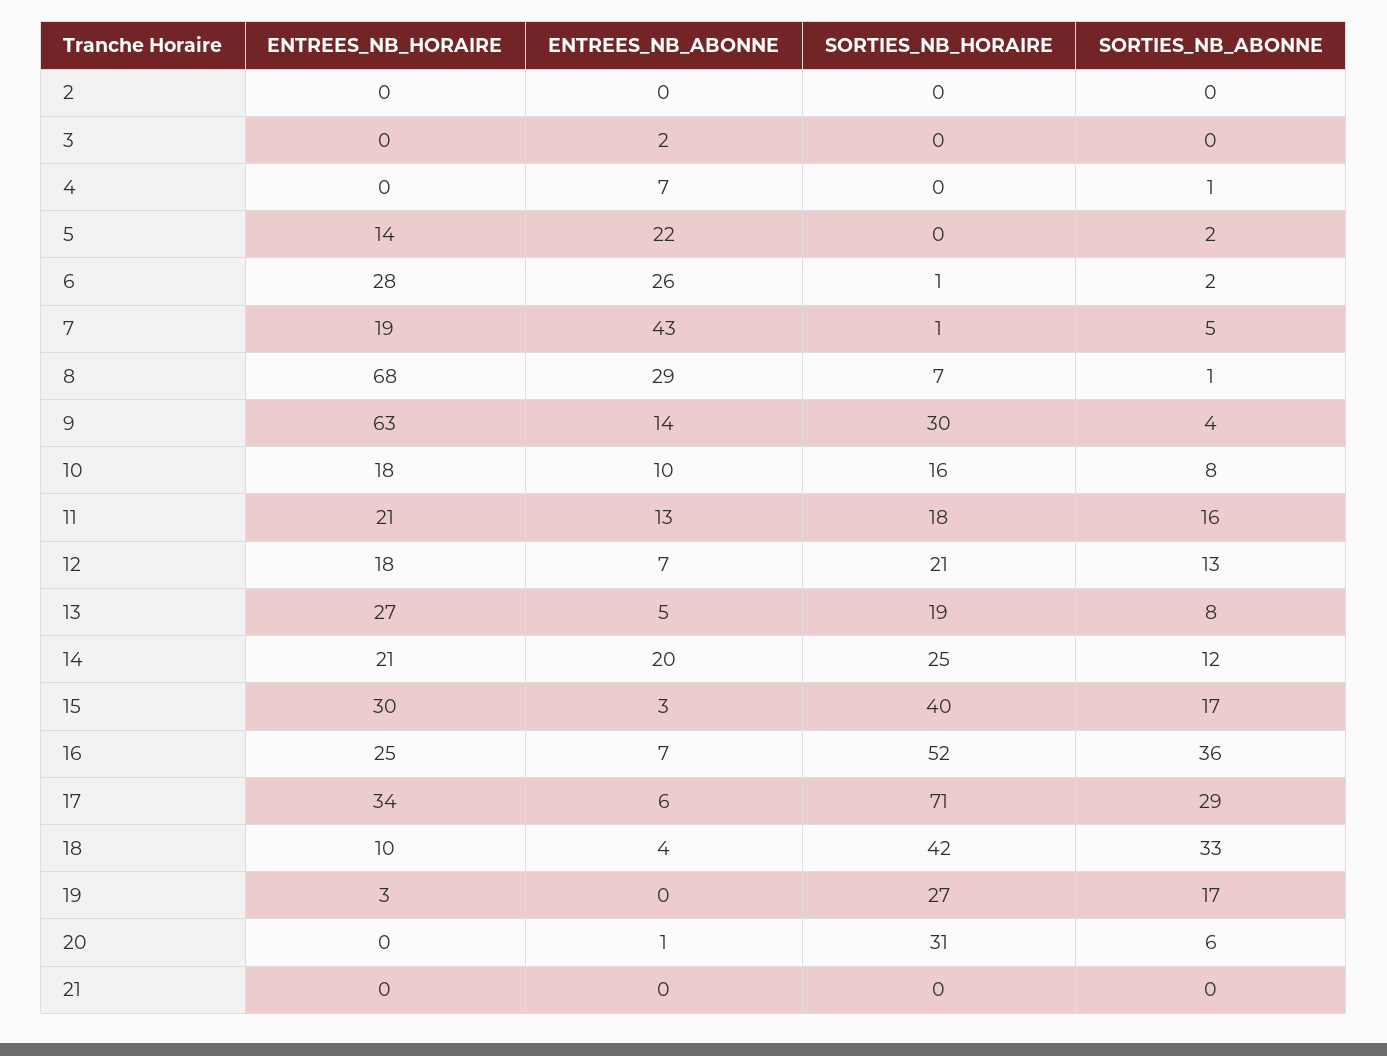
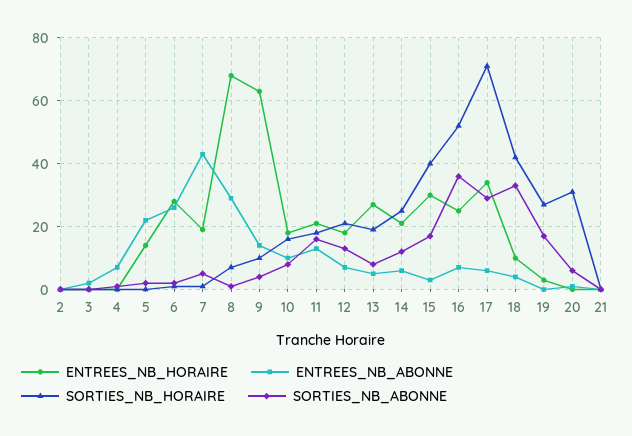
SORTIES_NB_HORAIRE, 9: 30 -> 10
ENTREES_NB_ABONNE, 14: 20 -> 5

